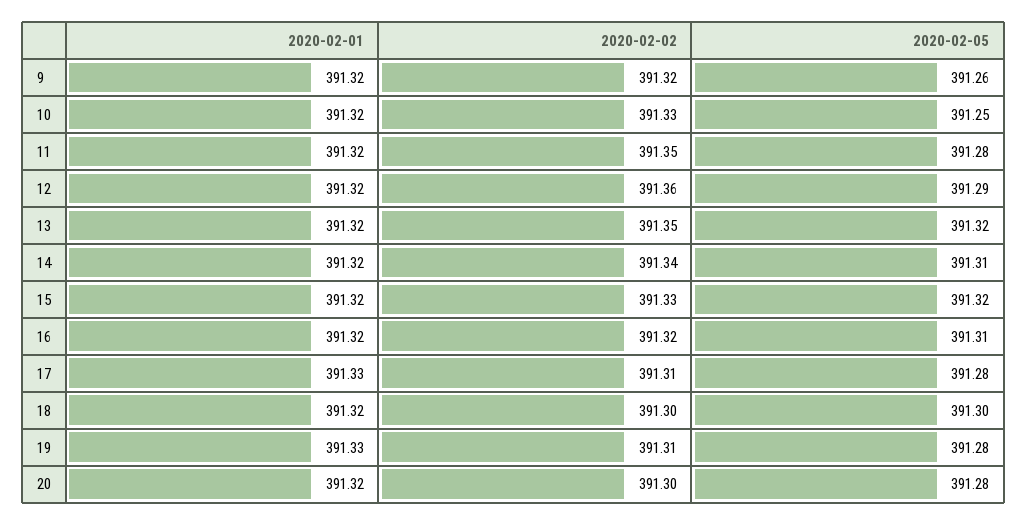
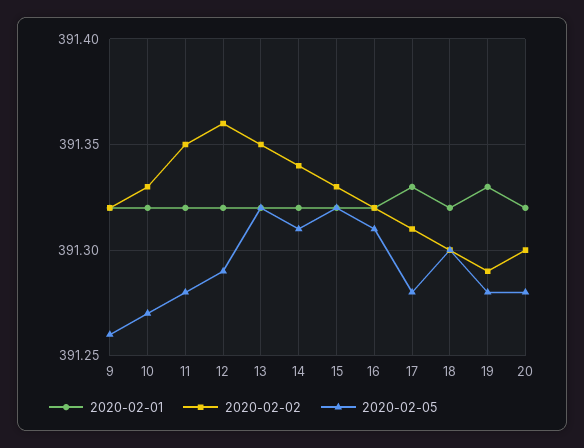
2020-02-05, 10: 391.25 -> 391.27
2020-02-02, 19: 391.31 -> 391.29

